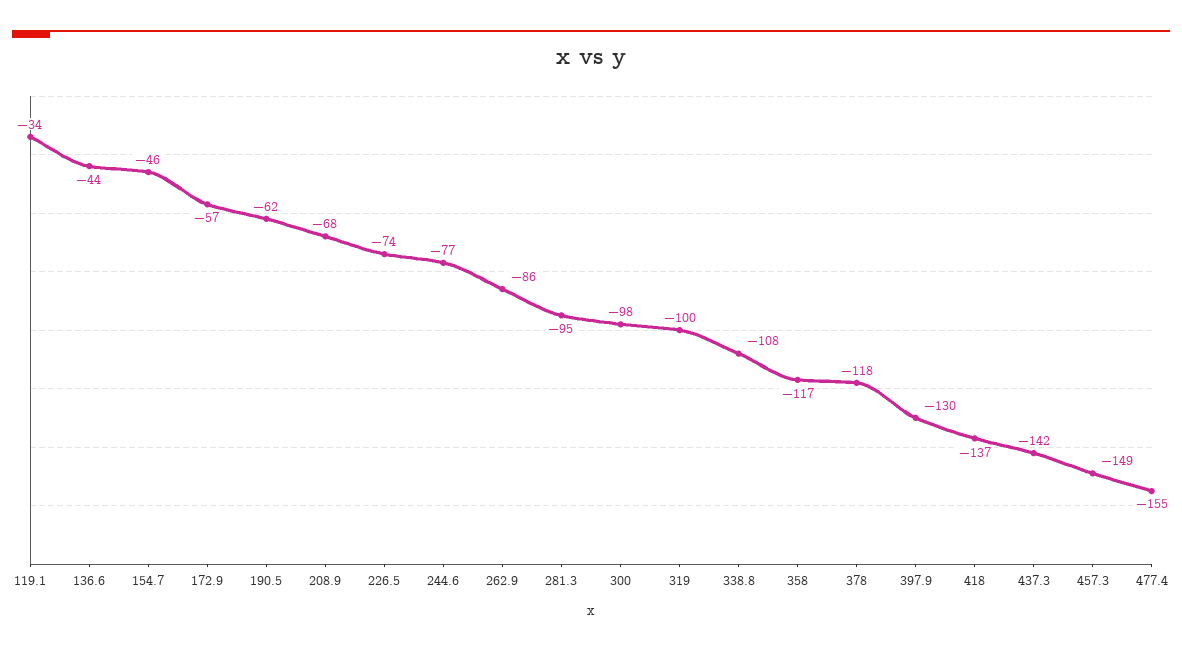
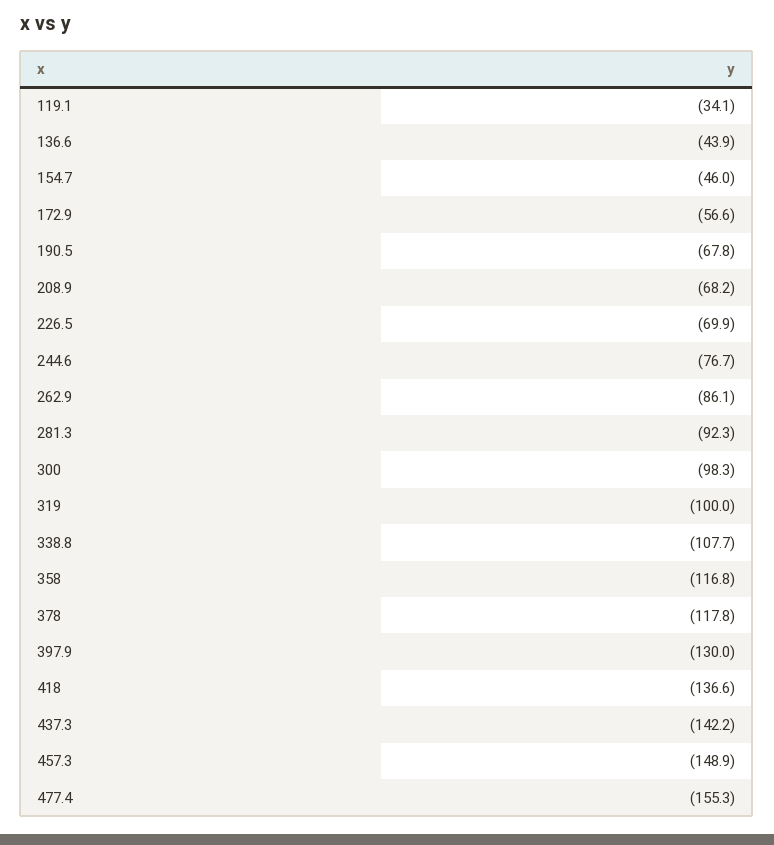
190.5: -62 -> -67.8
226.5: -74 -> -69.9
281.3: -95 -> -92.3

